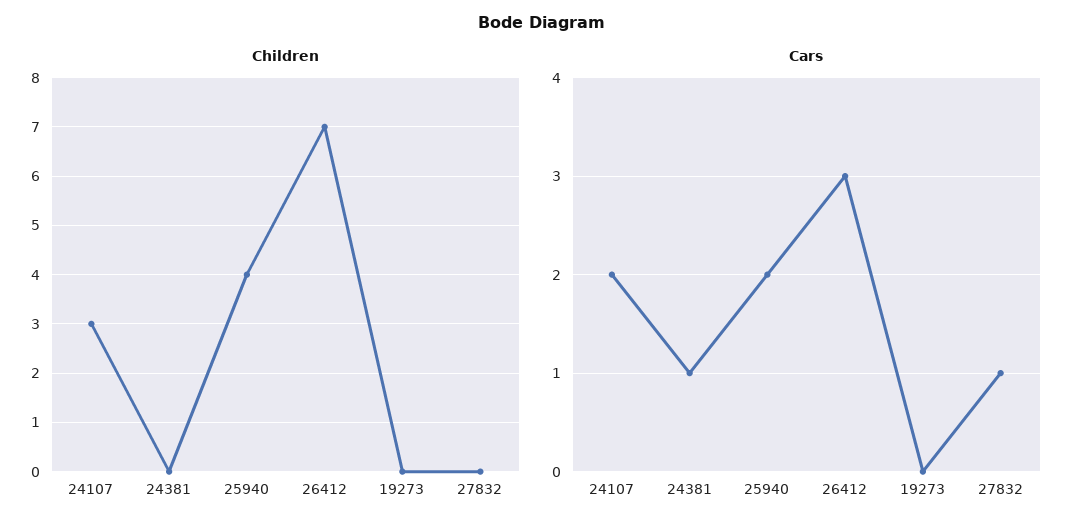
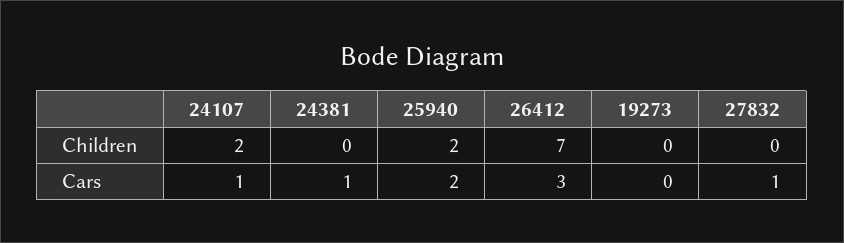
Children, 24107: 3 -> 2
Children, 25940: 4 -> 2
Cars, 24107: 2 -> 1

